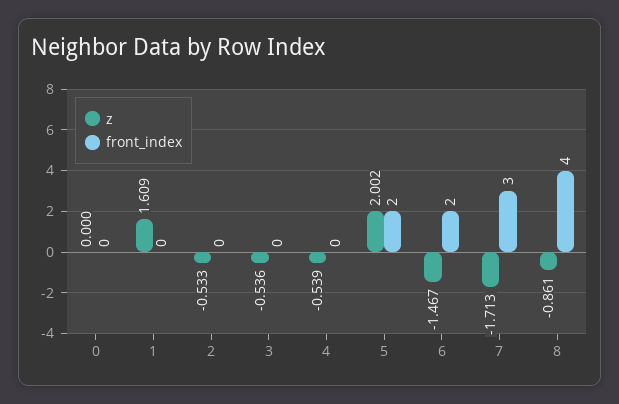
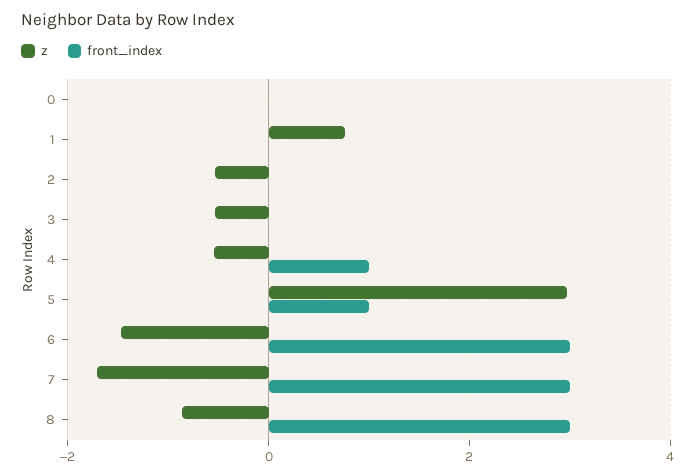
z, 1: 1.609 -> 0.8
front_index, 4: 0 -> 1
z, 5: 2.002 -> 3
front_index, 5: 2 -> 1
front_index, 6: 2 -> 3
front_index, 8: 4 -> 3

